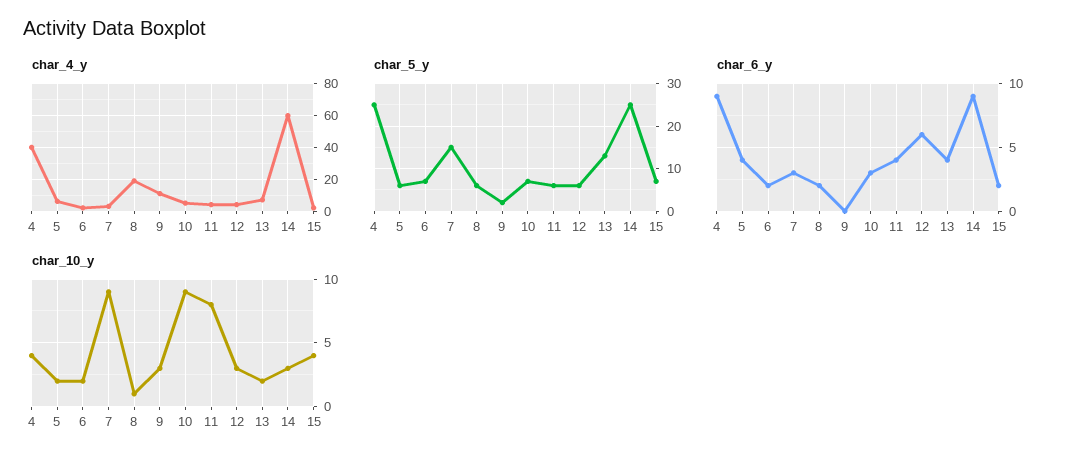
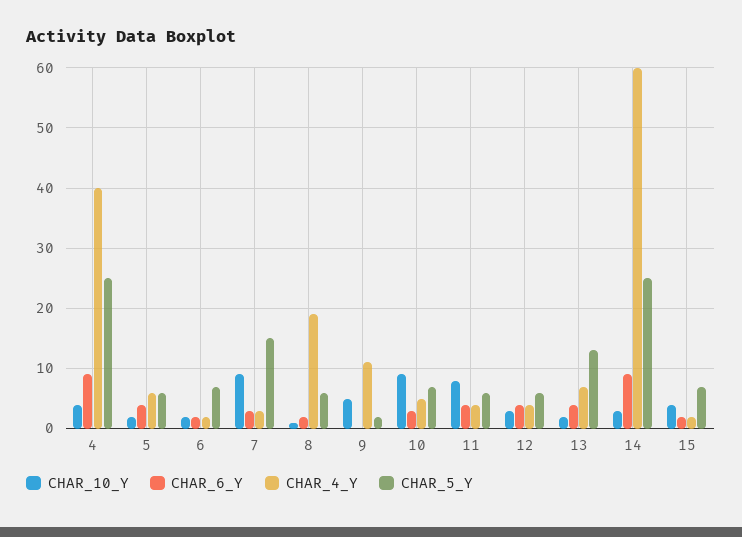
char_6_y, 12: 6 -> 4
char_10_y, 9: 3 -> 5

